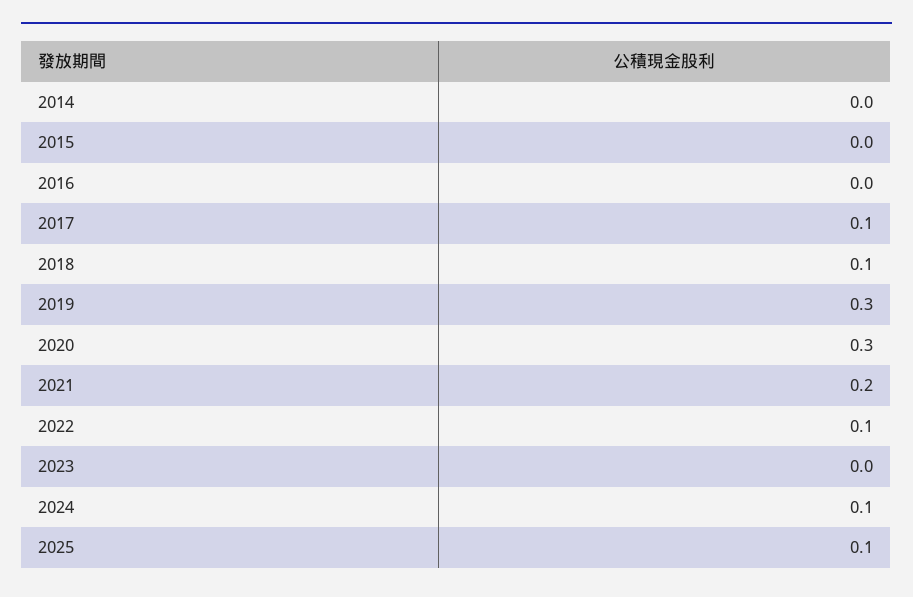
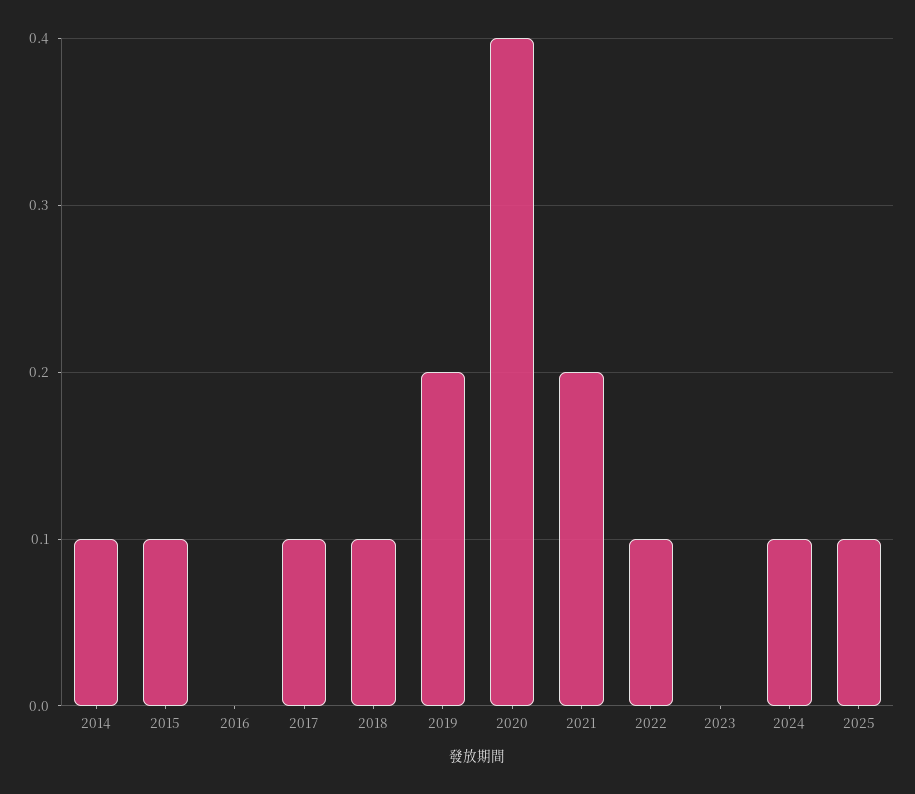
2014: 0 -> 0.1
2015: 0 -> 0.1
2019: 0.3 -> 0.2
2020: 0.3 -> 0.4

